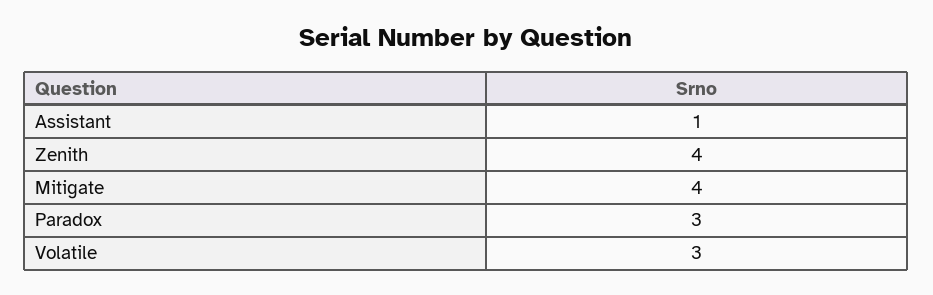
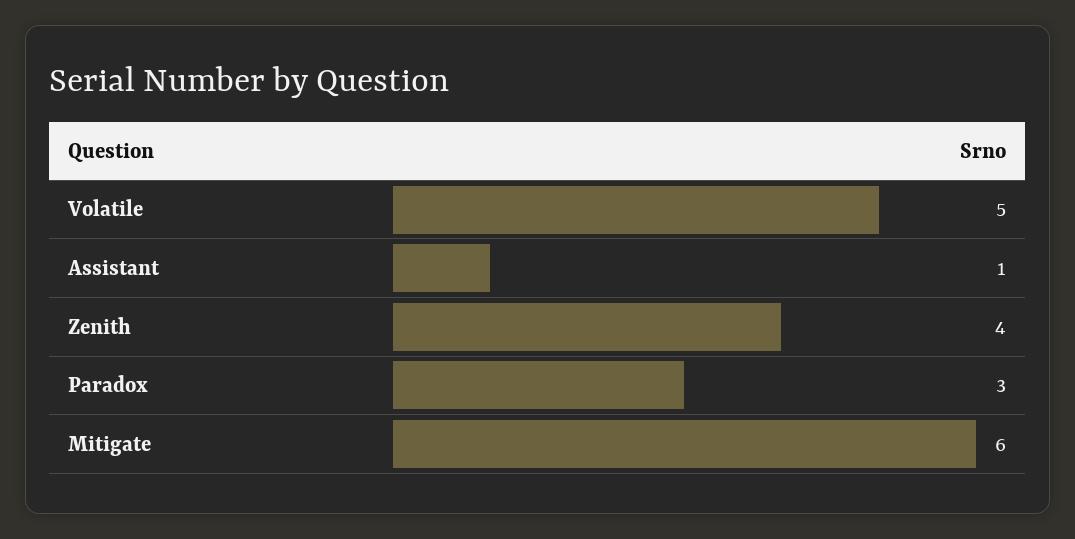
Mitigate: 4 -> 6
Volatile: 3 -> 5

